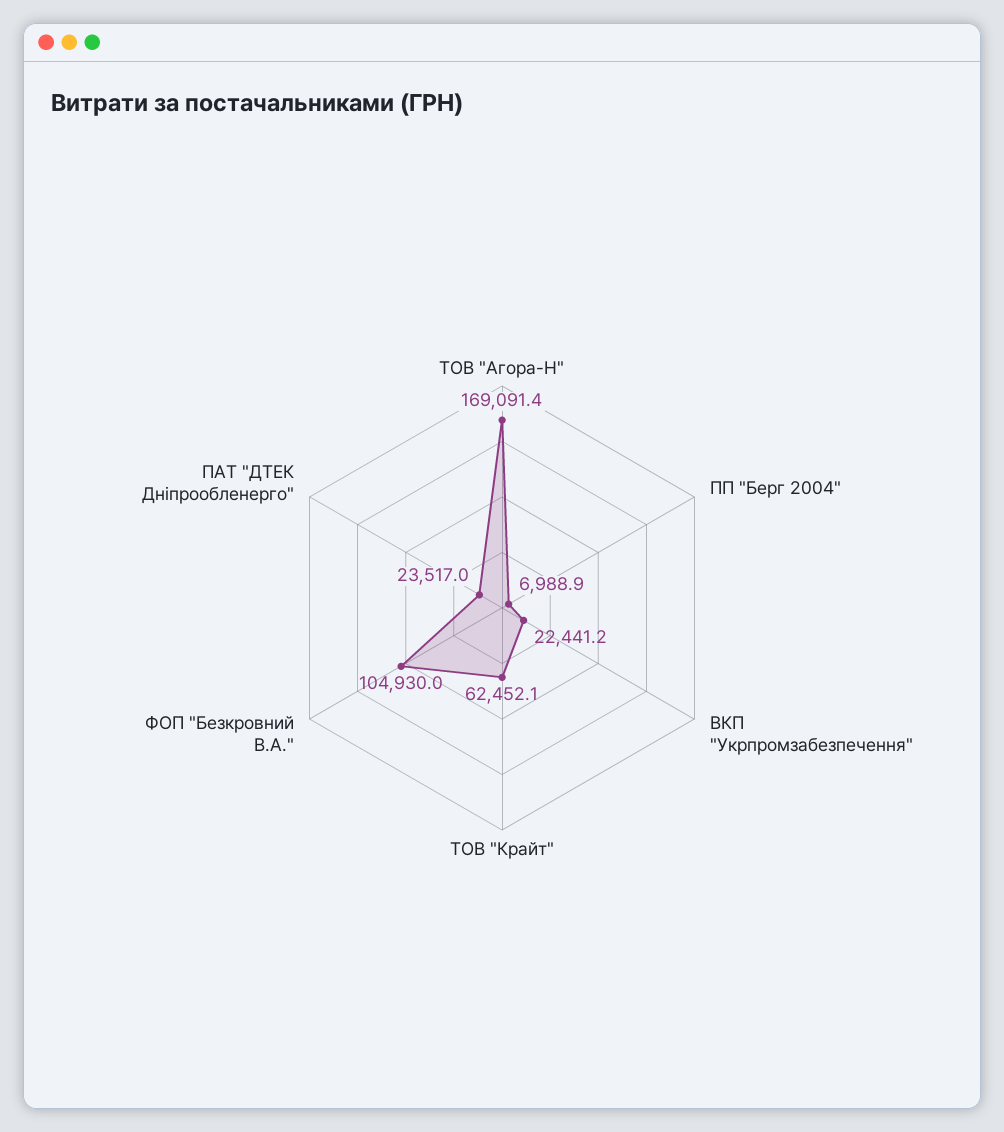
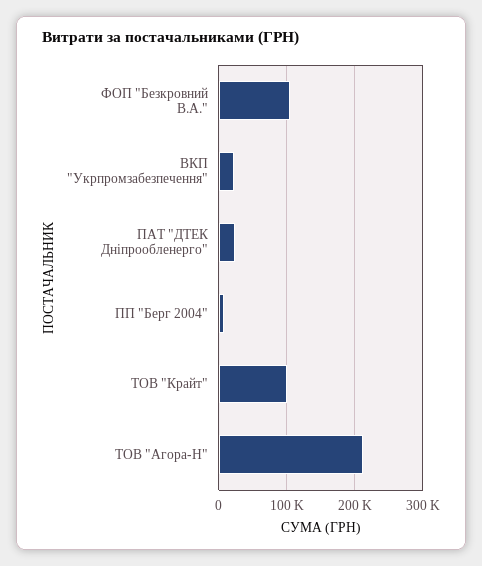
ТОВ "Агора-Н": 169091.4 -> 210000
ТОВ "Крайт": 62452.1 -> 100000

